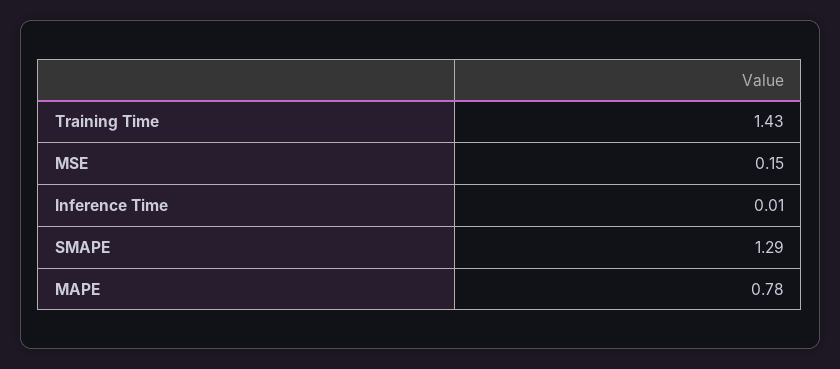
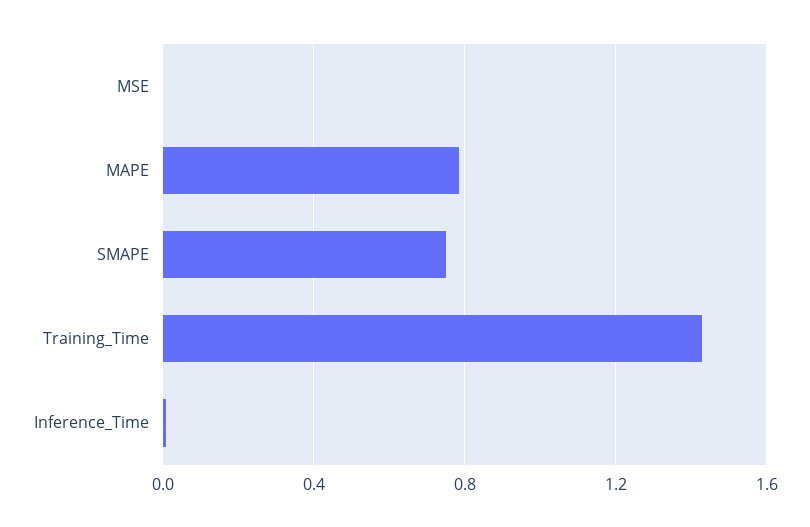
MSE: 0.15 -> 0
SMAPE: 1.29 -> 0.75

